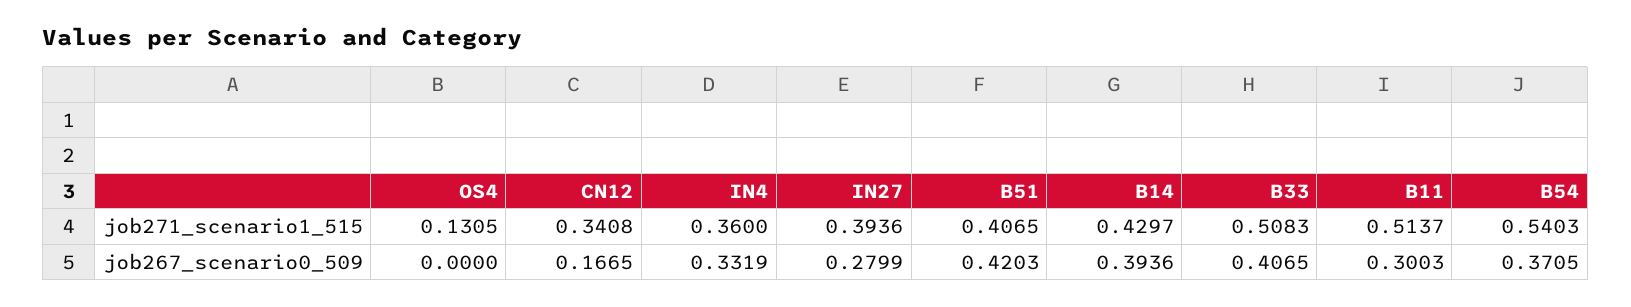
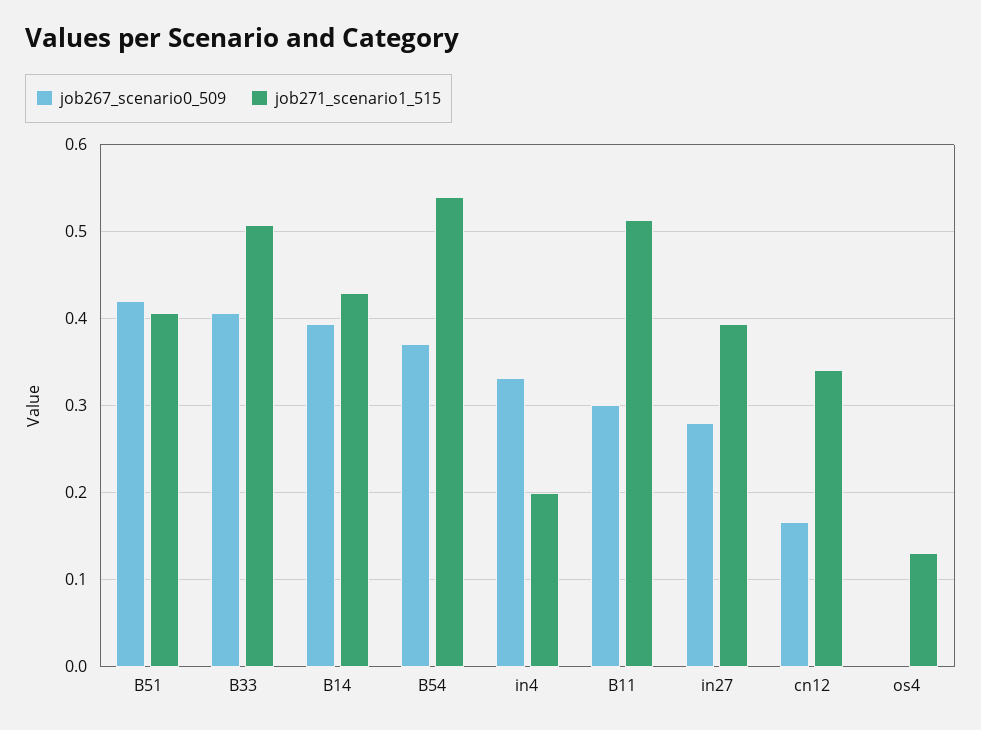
job271_scenario1_515, IN4: 0.36 -> 0.2

